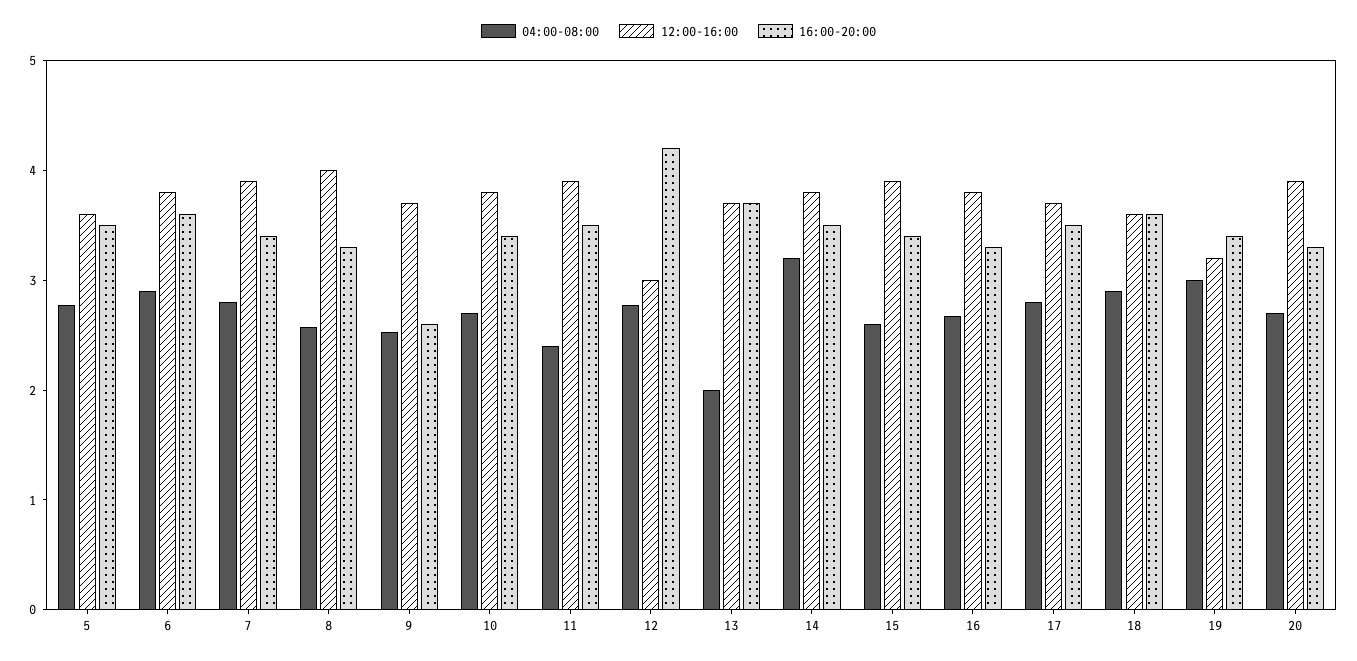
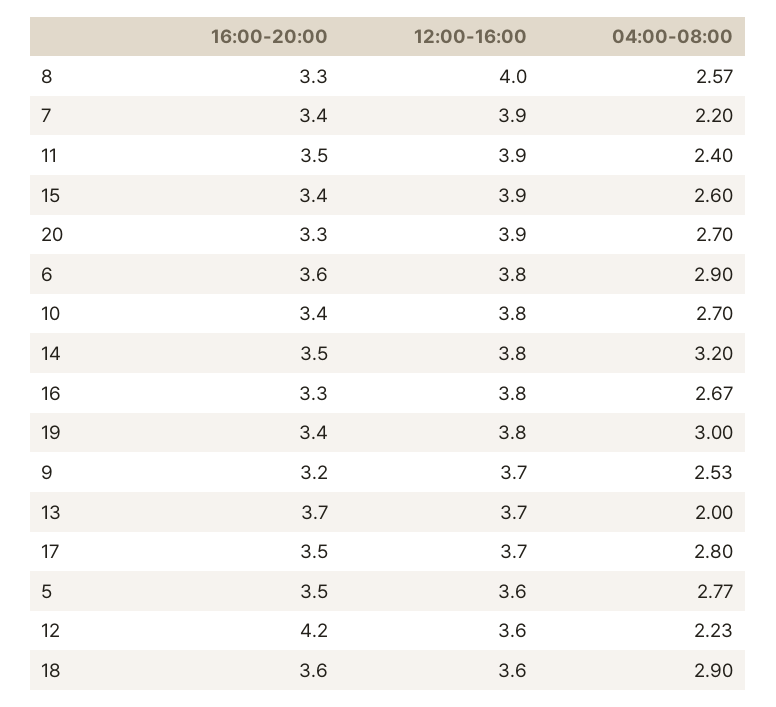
04:00-08:00, 7: 2.8 -> 2.2
16:00-20:00, 9: 2.6 -> 3.2
04:00-08:00, 12: 2.8 -> 2.23
12:00-16:00, 12: 3 -> 3.6
12:00-16:00, 19: 3.2 -> 3.8

